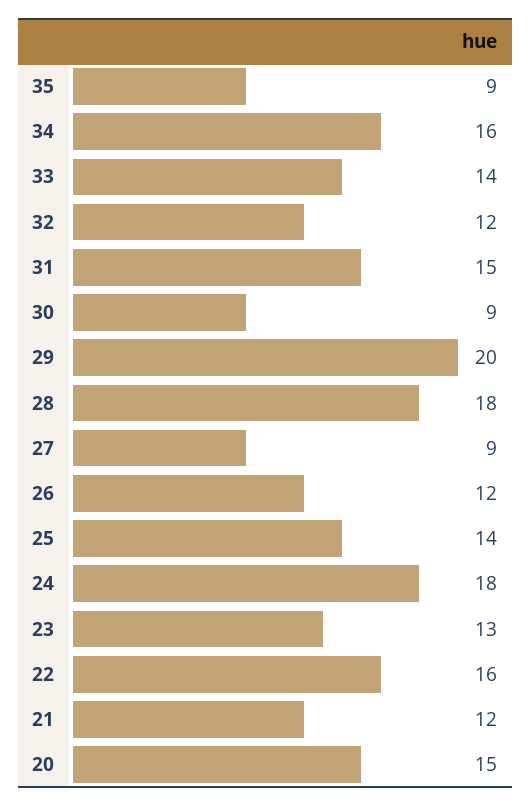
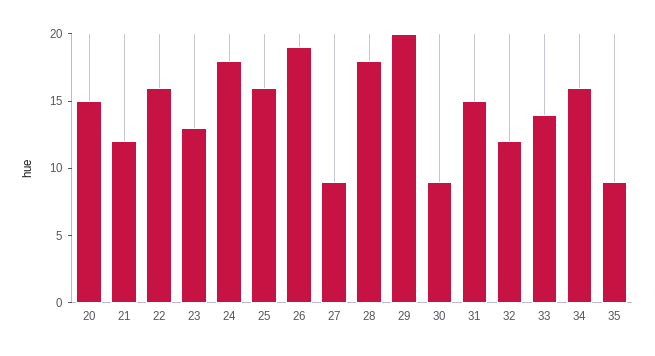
26: 12 -> 19
25: 14 -> 16

